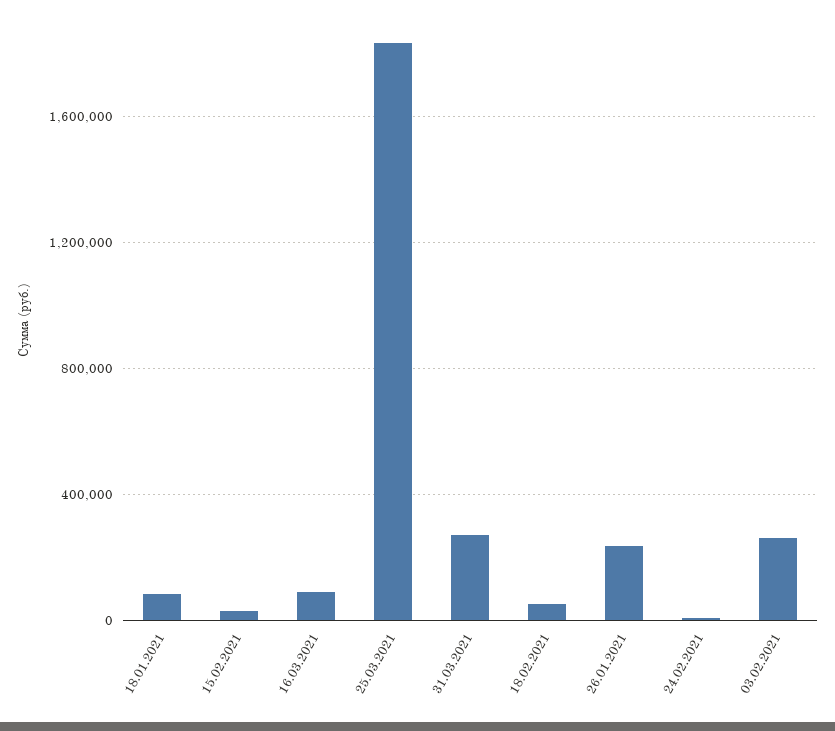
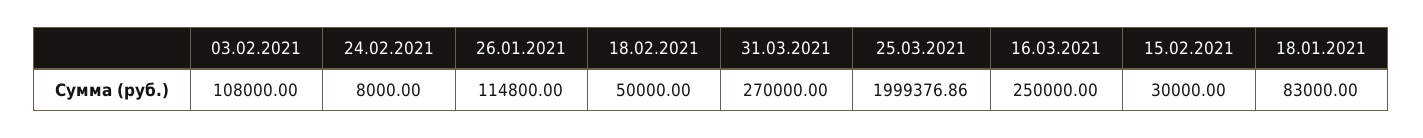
16.03.2021: 100000 -> 250000
25.03.2021: 1850000 -> 1999376.86
26.01.2021: 250000 -> 114800
03.02.2021: 250000 -> 108000

